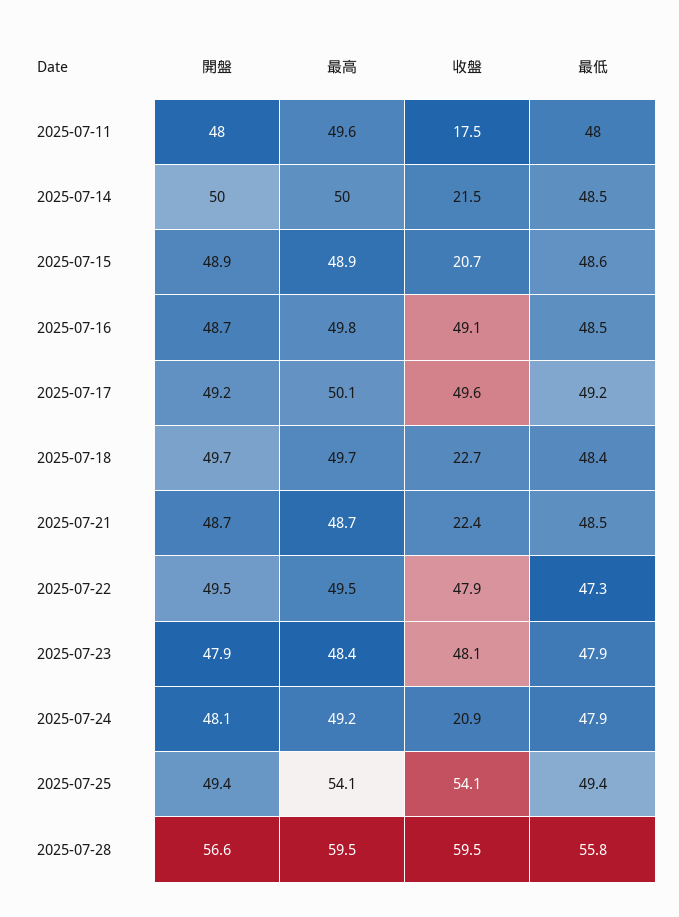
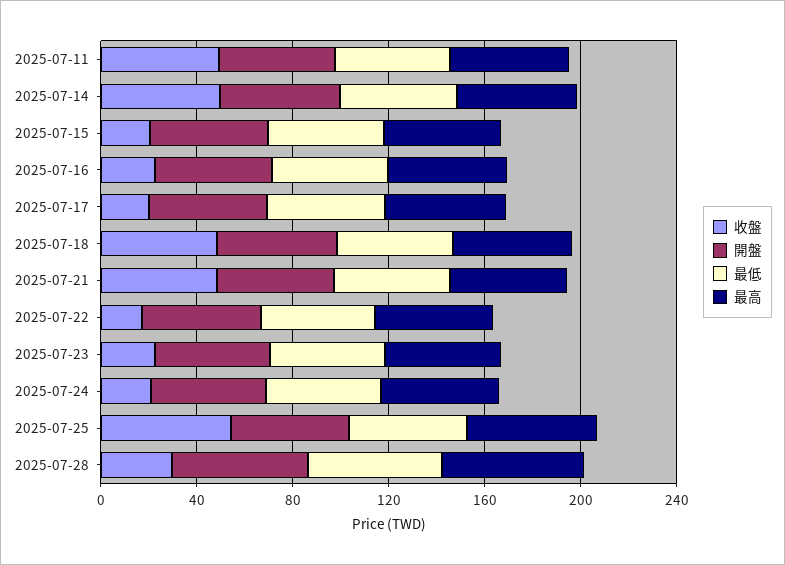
收盤, 2025-07-11: 17.5 -> 50
收盤, 2025-07-14: 21.5 -> 50
收盤, 2025-07-16: 49.1 -> 20
收盤, 2025-07-17: 49.6 -> 20
收盤, 2025-07-18: 22.7 -> 50
收盤, 2025-07-21: 22.4 -> 50
收盤, 2025-07-22: 47.9 -> 20
收盤, 2025-07-23: 48.1 -> 20
收盤, 2025-07-28: 59.5 -> 30

